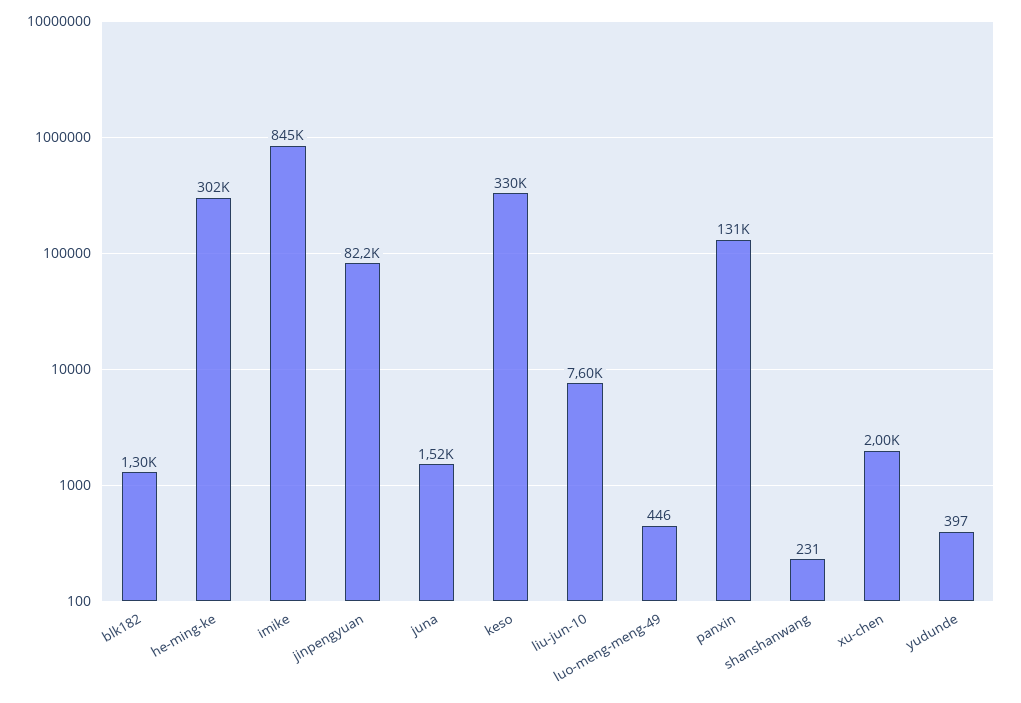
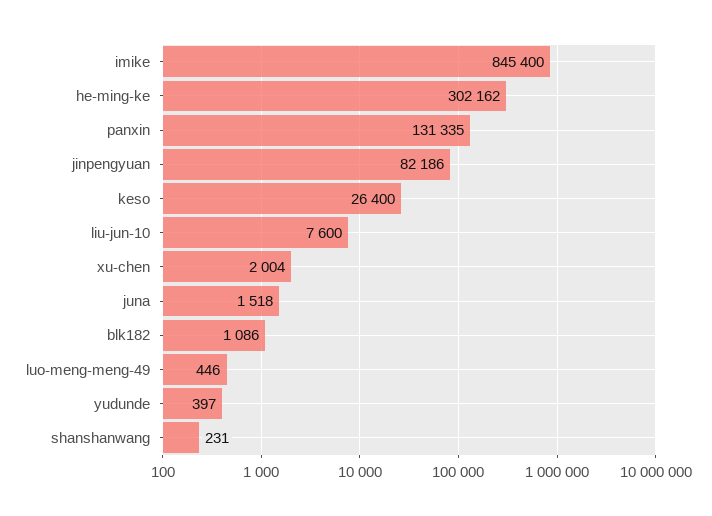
blk182: 1300 -> 1086
keso: 330000 -> 26400

